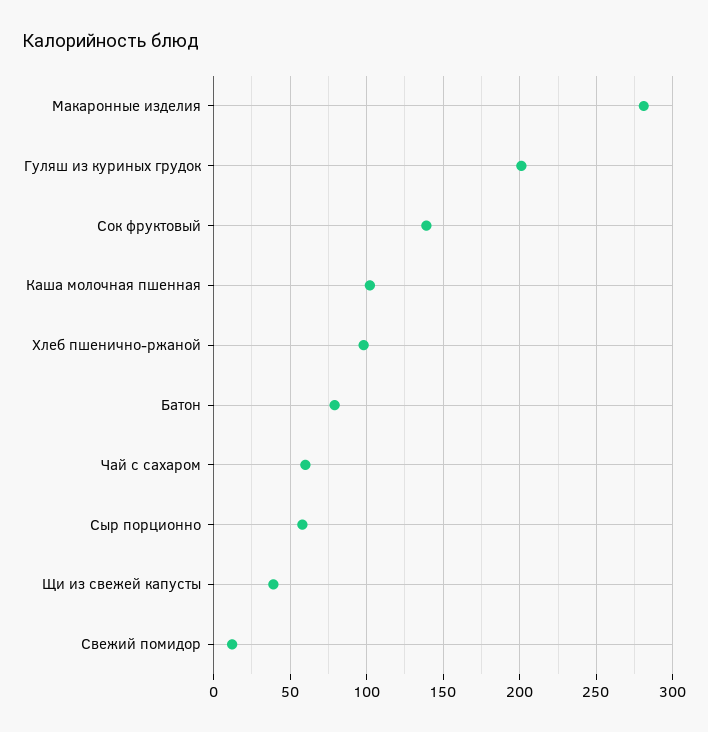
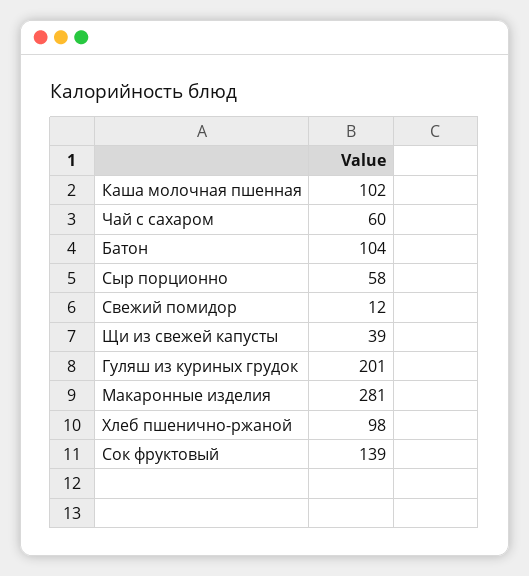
Батон: 80 -> 104

